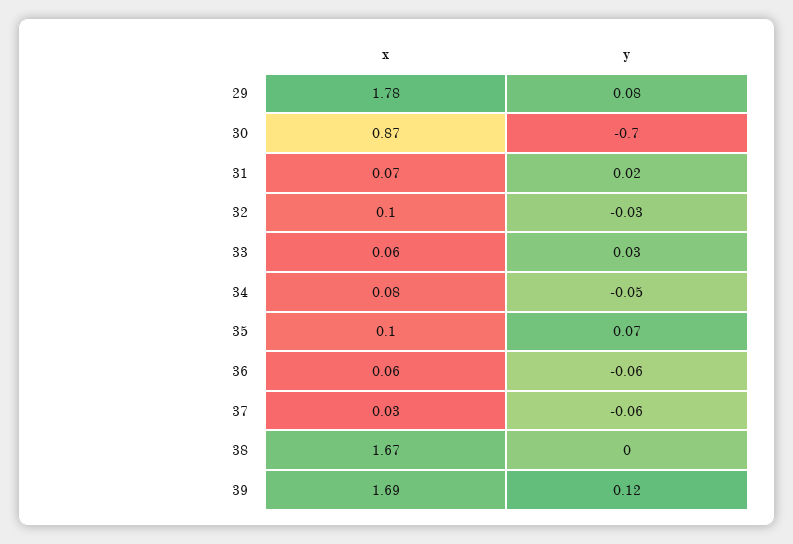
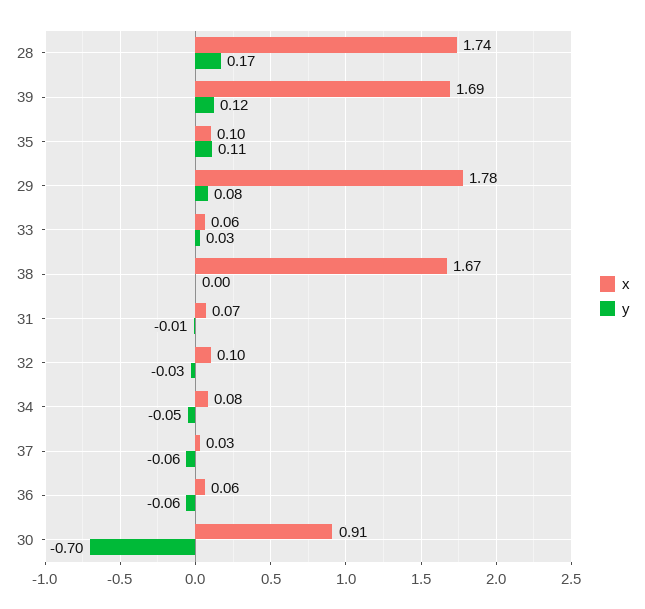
x, 30: 0.87 -> 0.91
y, 31: 0.02 -> -0.01
y, 35: 0.07 -> 0.11
x, 28: none -> 1.74
y, 28: none -> 0.17

